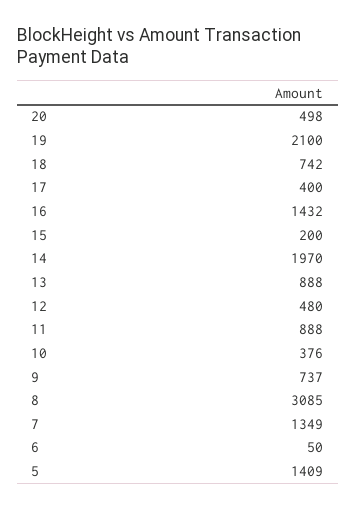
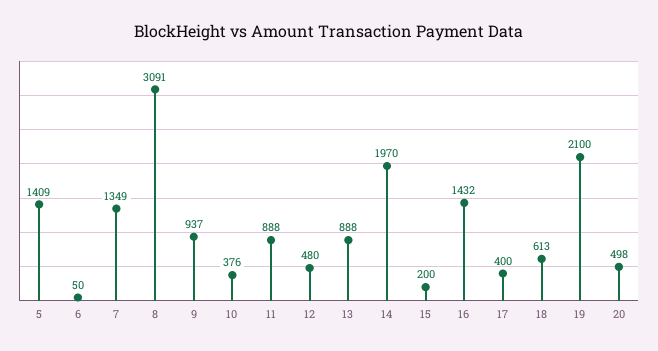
18: 742 -> 613
9: 737 -> 937
8: 3085 -> 3091

